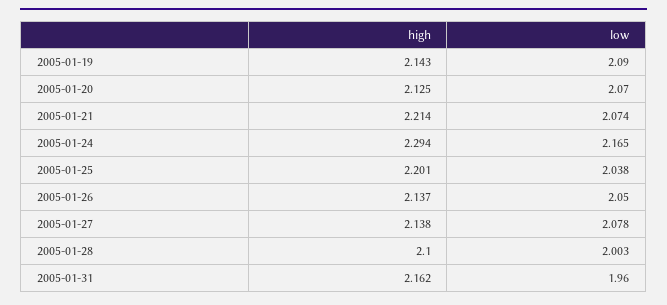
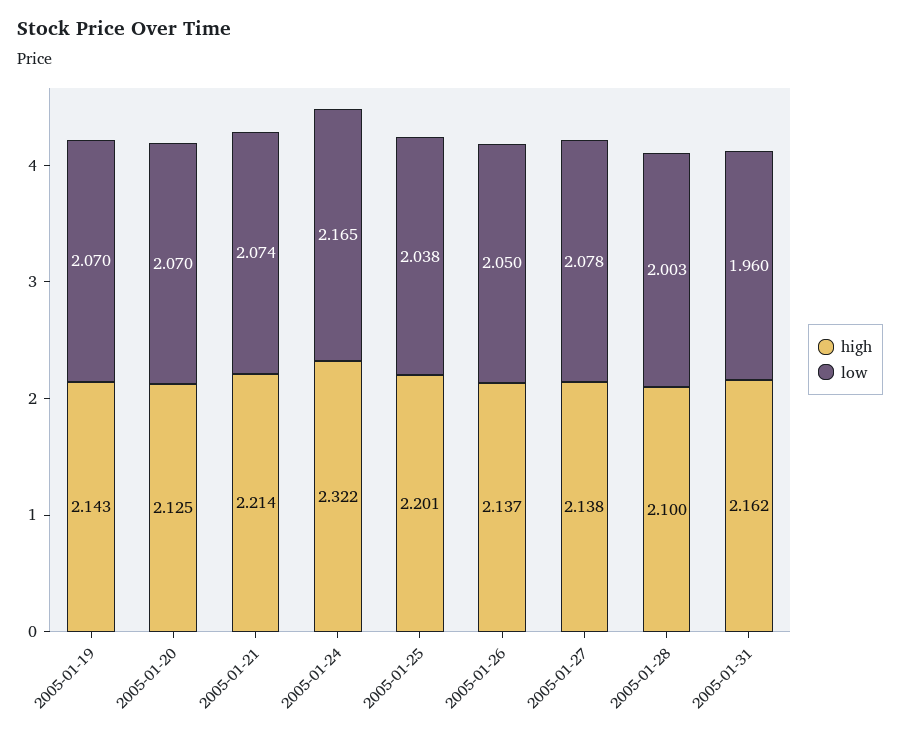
low, 2005-01-19: 2.09 -> 2.07
high, 2005-01-24: 2.294 -> 2.322

